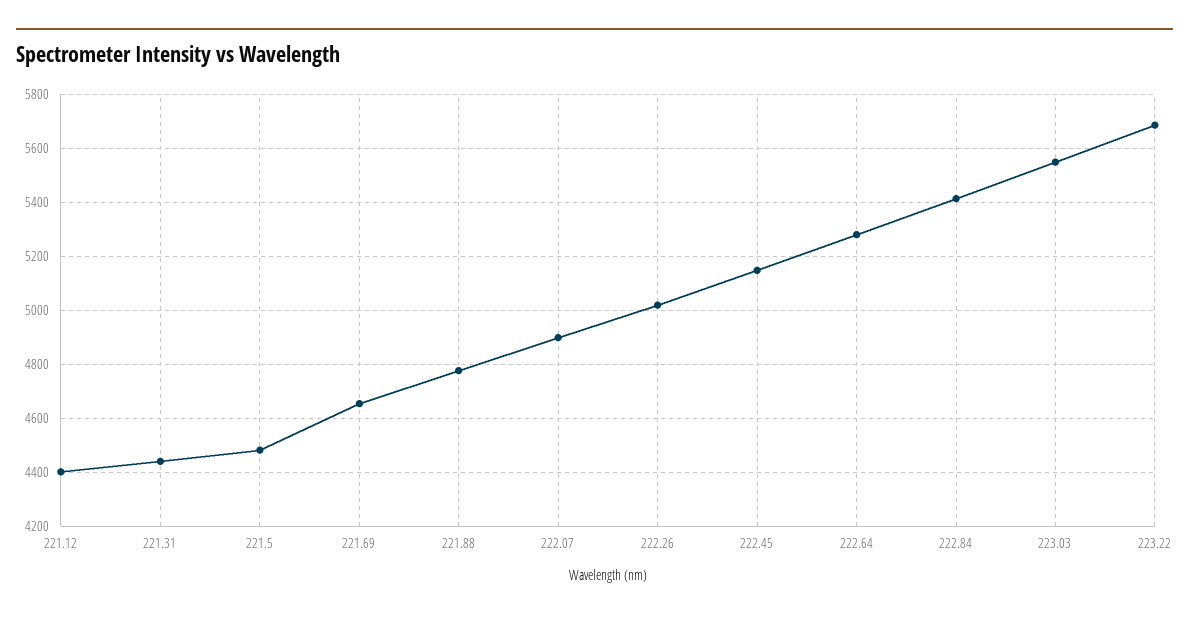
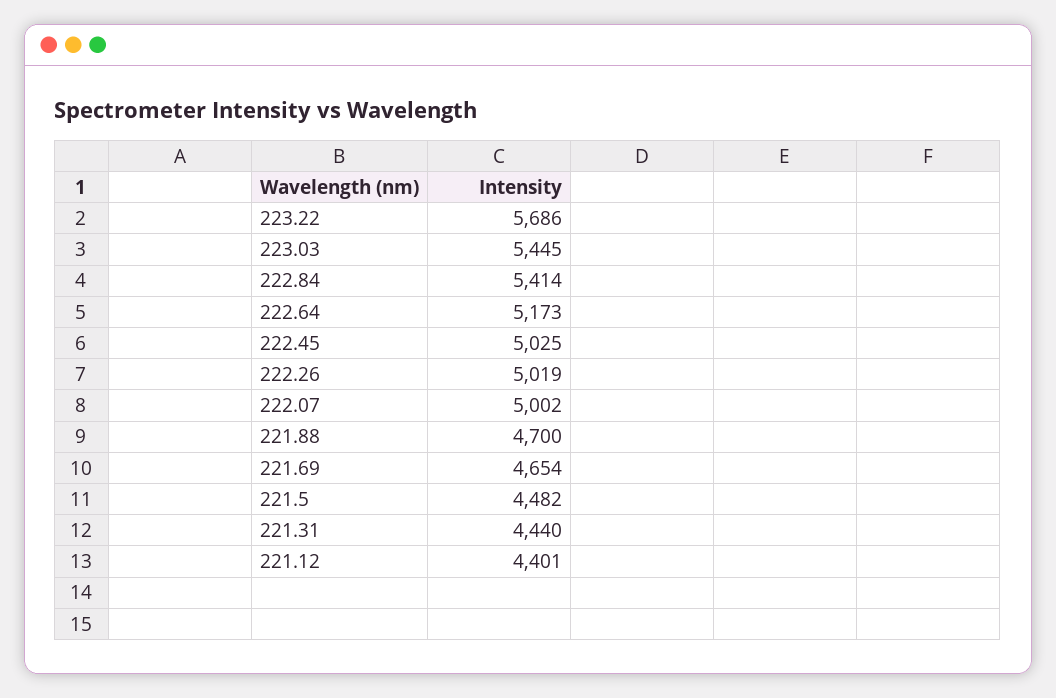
221.88: 4775 -> 4700
222.07: 4900 -> 5002
222.45: 5150 -> 5025
222.64: 5275 -> 5173
223.03: 5550 -> 5445

